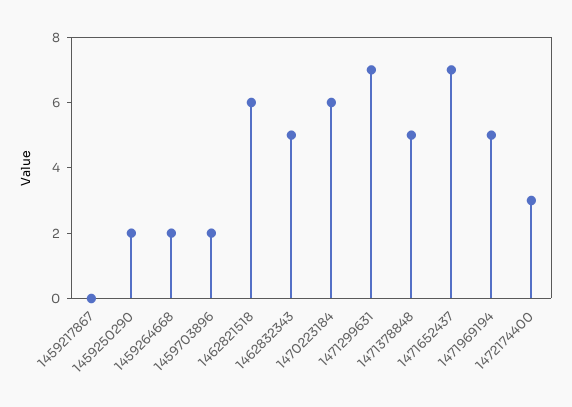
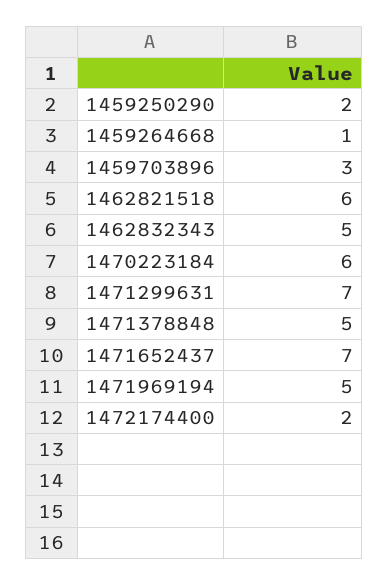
1459217867: 0 -> none
1459264668: 2 -> 1
1459703896: 2 -> 3
1472174400: 3 -> 2

